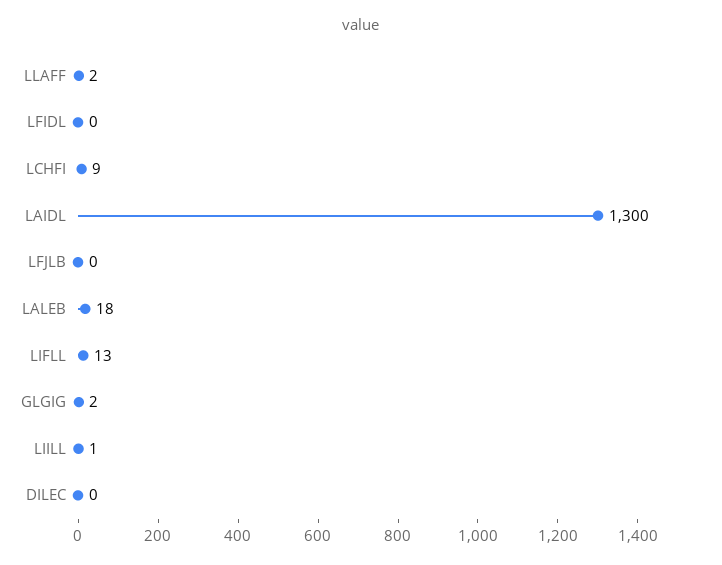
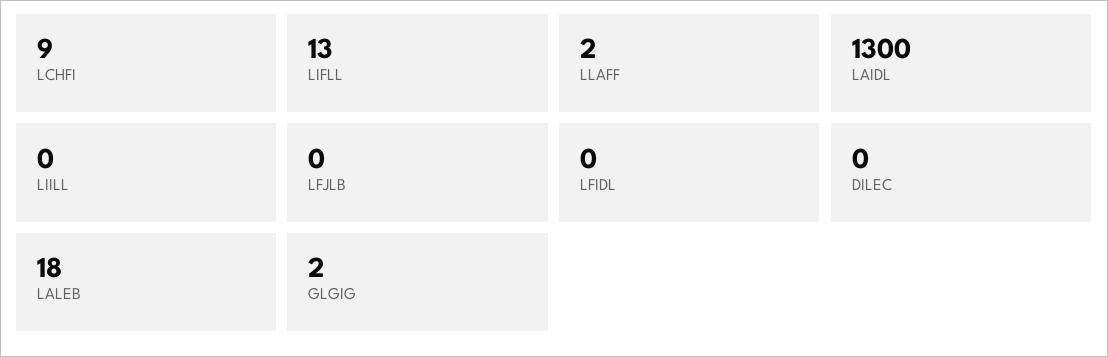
LIILL: 1 -> 0

